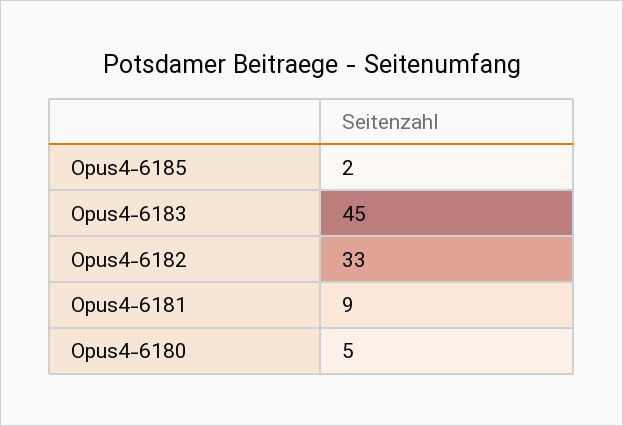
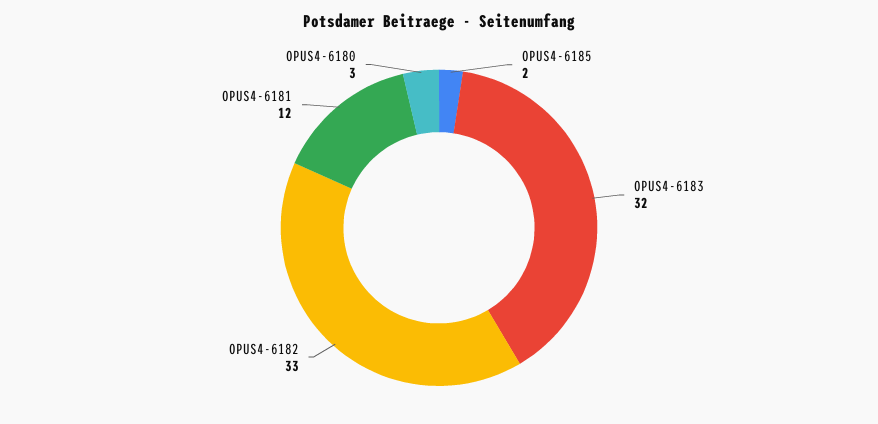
Opus4-6183: 45 -> 32
Opus4-6181: 9 -> 12
Opus4-6180: 5 -> 3

